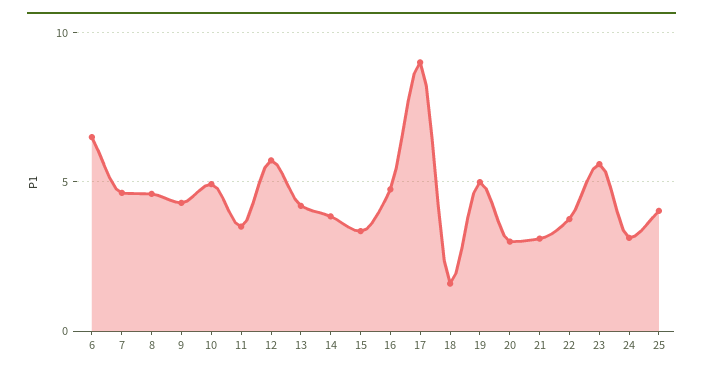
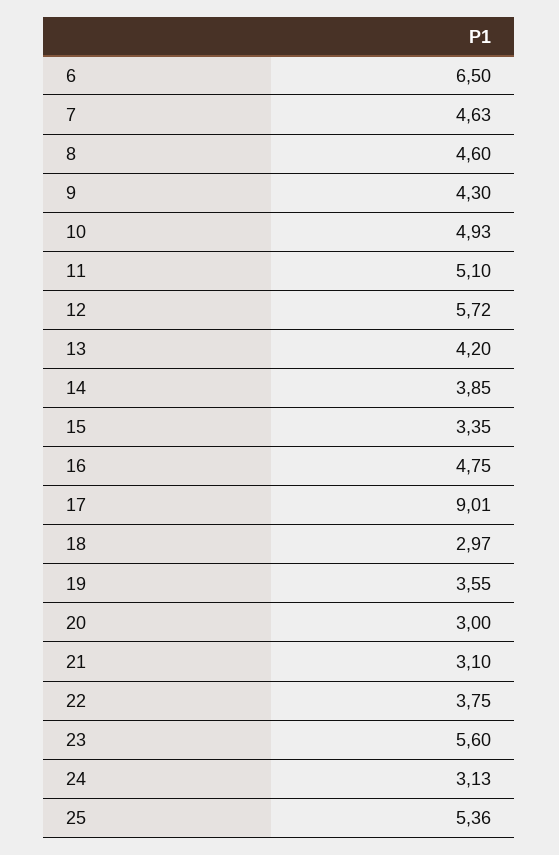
11: 3.5 -> 5.1
18: 1.5 -> 2.97
19: 5 -> 3.55
25: 4 -> 5.36

